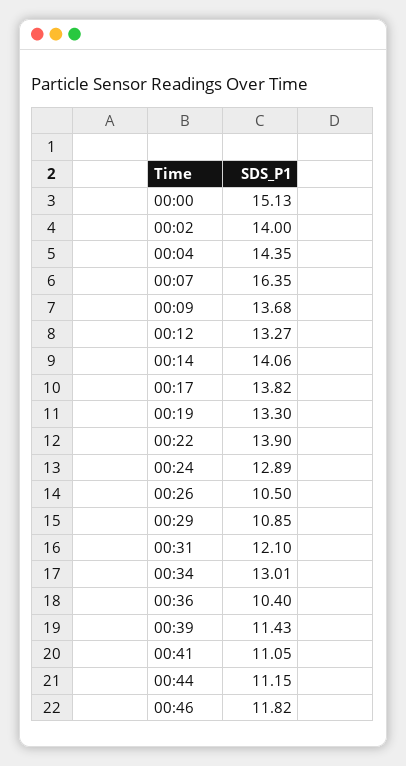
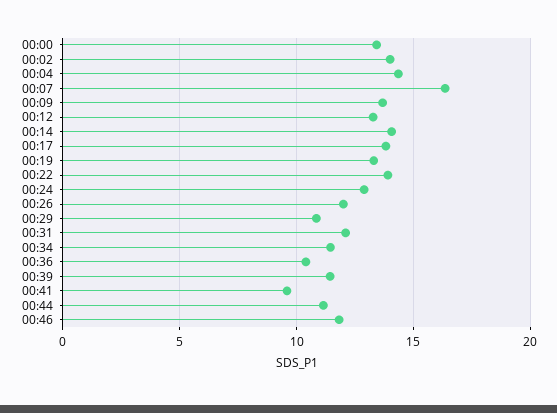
00:00: 15.13 -> 13.5
00:26: 10.5 -> 12
00:34: 13.01 -> 11.5
00:41: 11.05 -> 9.5

